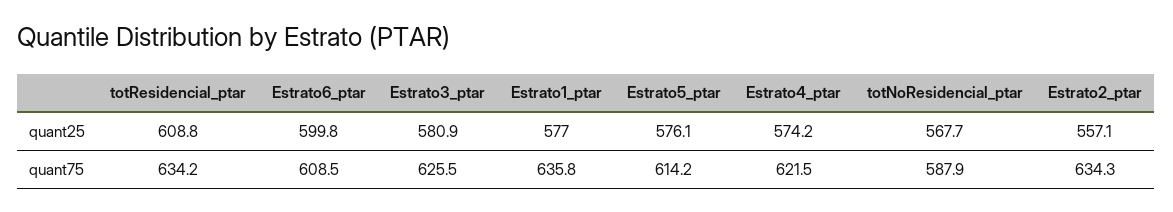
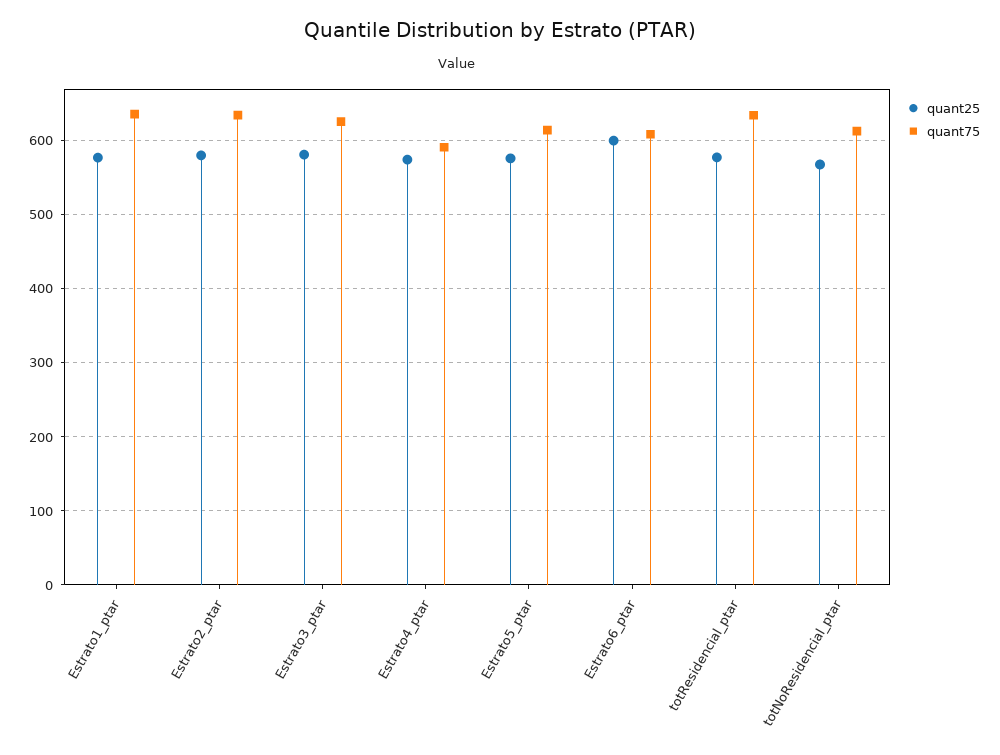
quant25, totResidencial_ptar: 608.8 -> 580
quant25, Estrato2_ptar: 557.1 -> 580
quant75, Estrato4_ptar: 621.5 -> 590
quant75, totNoResidencial_ptar: 587.9 -> 610

